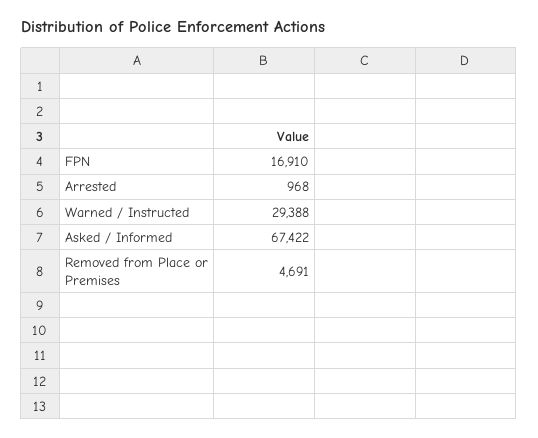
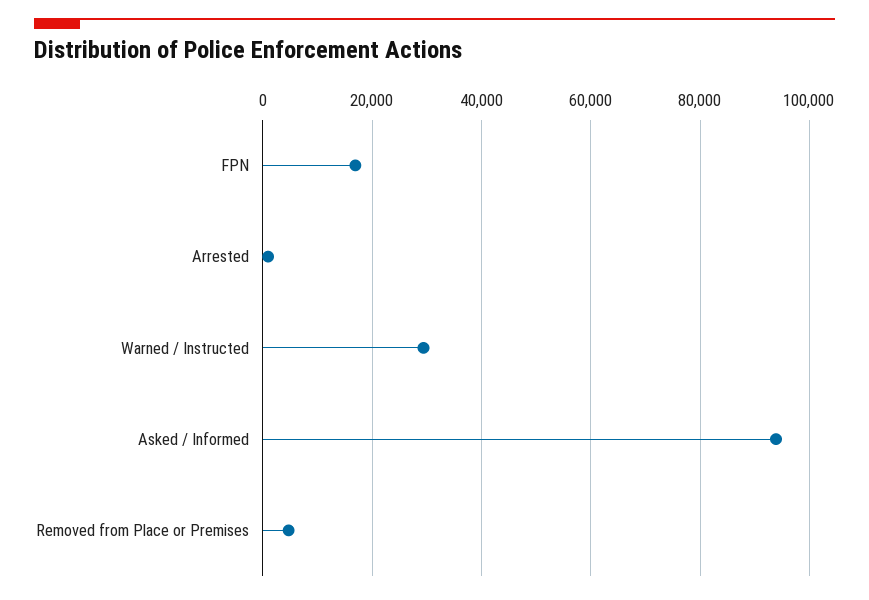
Asked / Informed: 67422 -> 94000

